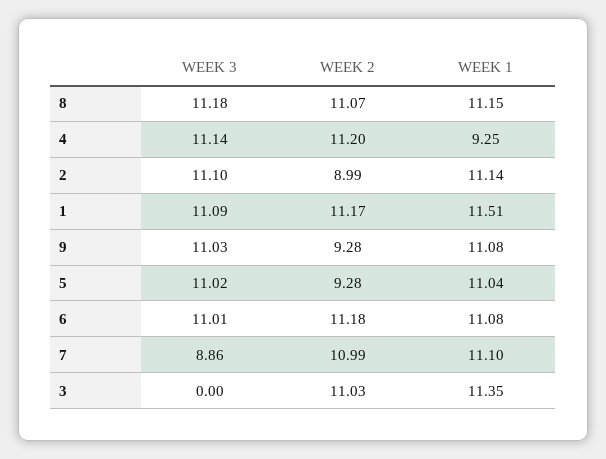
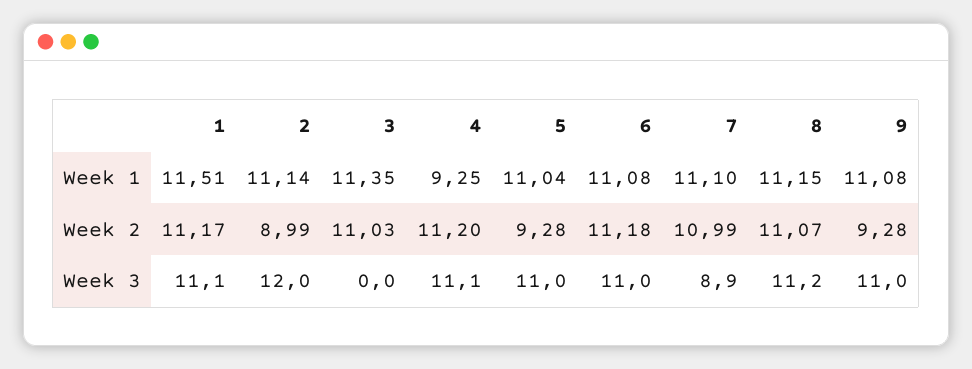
WEEK 3, 2: 11.1 -> 12

